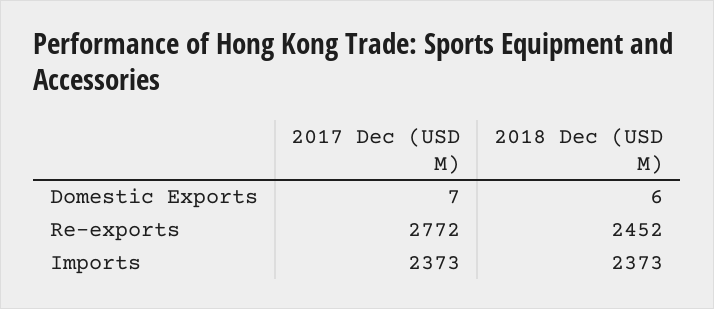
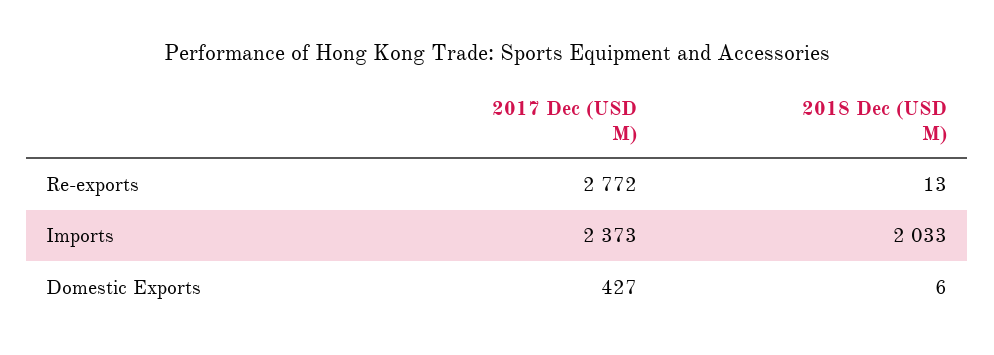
2017 Dec (USD M), Domestic Exports: 7 -> 427
2018 Dec (USD M), Re-exports: 2452 -> 13
2018 Dec (USD M), Imports: 2373 -> 2033

